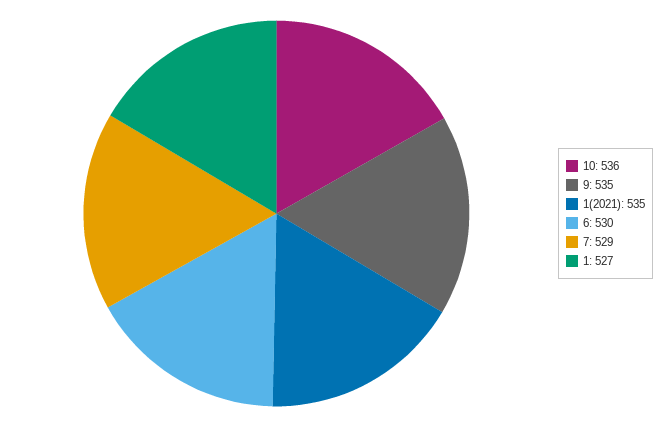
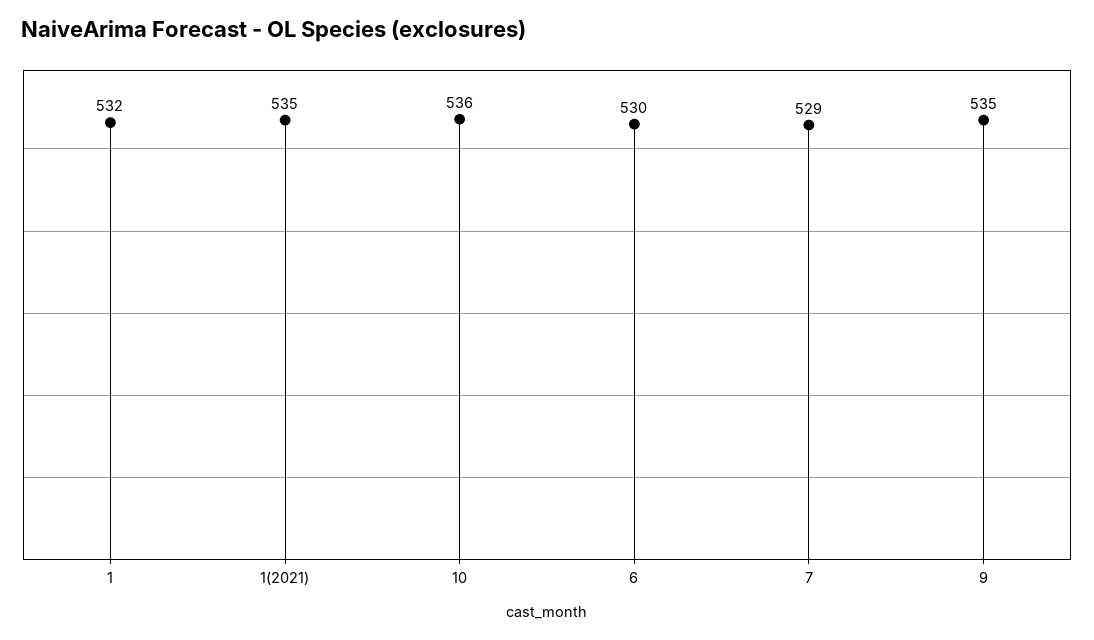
1: 527 -> 532

